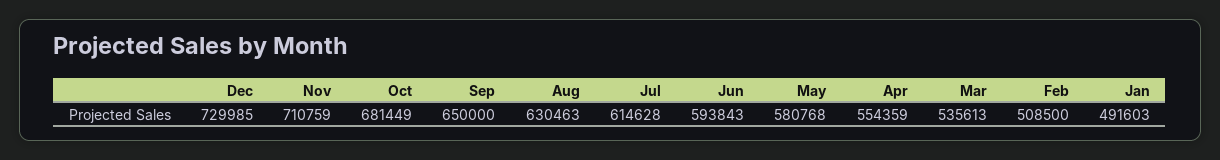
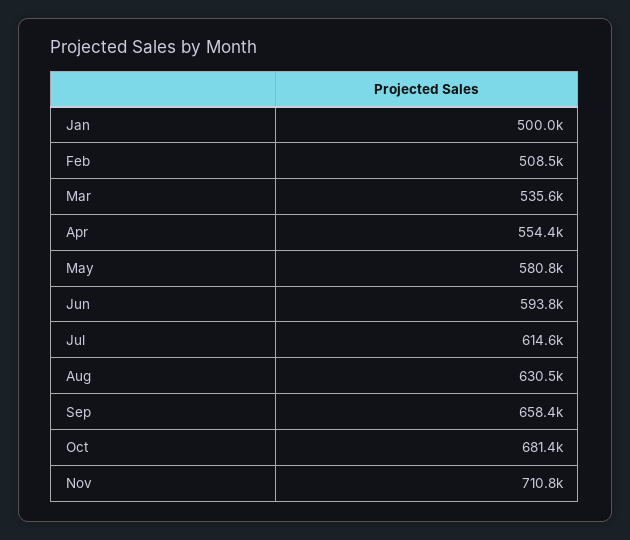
Dec: 729985 -> none
Sep: 650000 -> 658400
Jan: 491603 -> 500000

